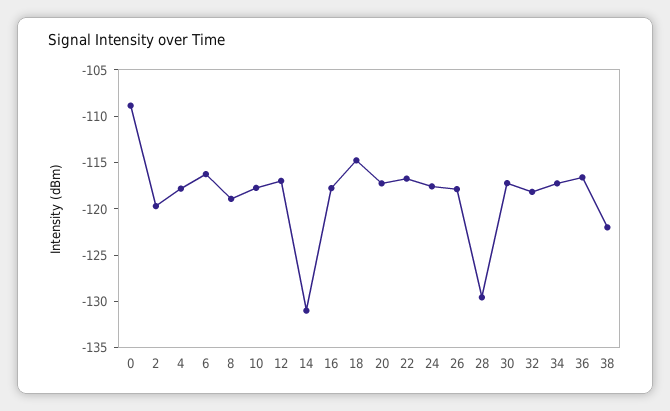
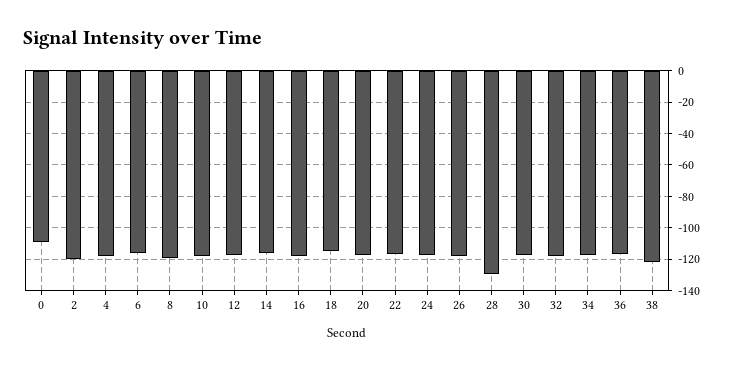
14: -131 -> -115

